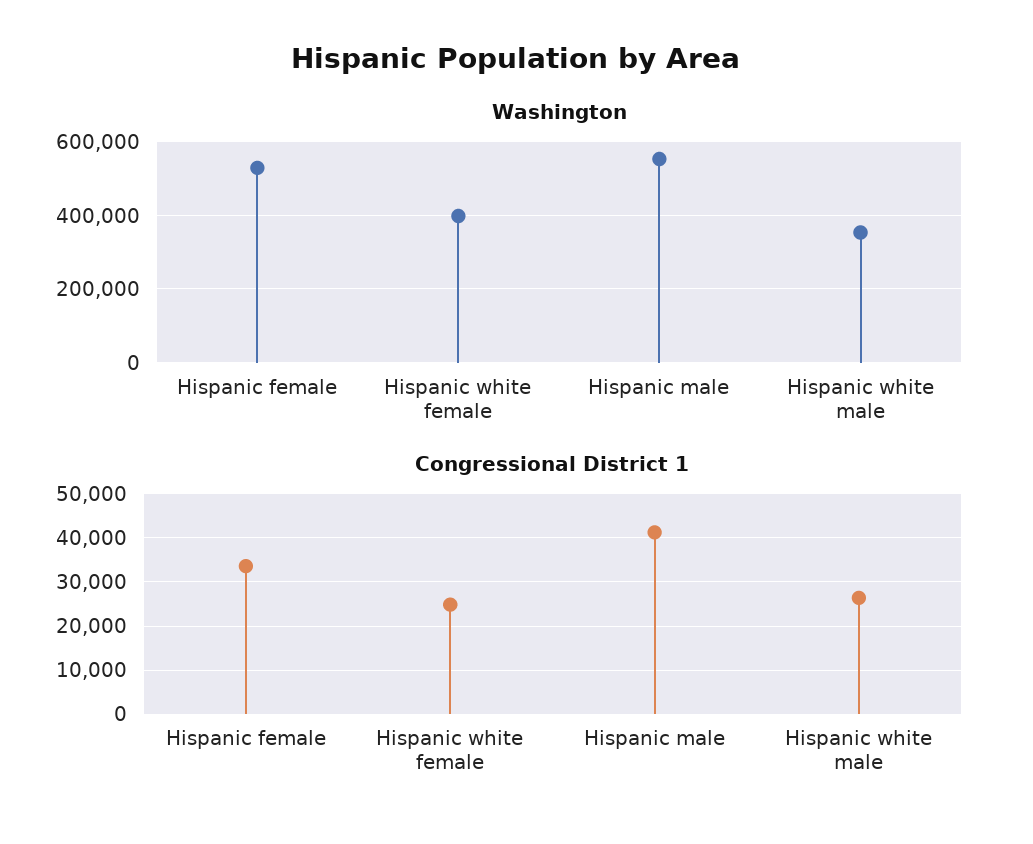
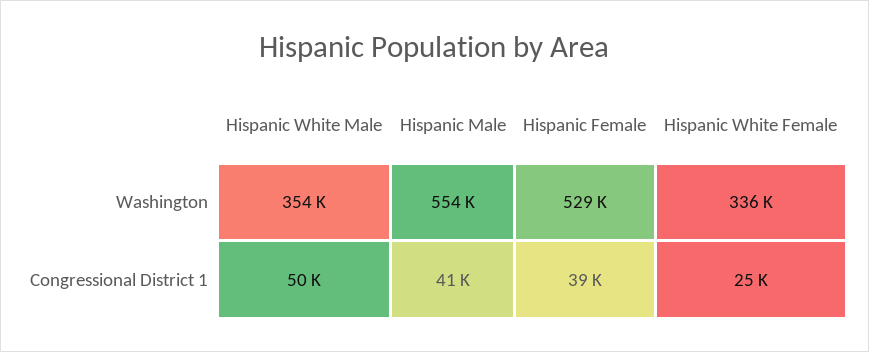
Washington, Hispanic white female: 400000 -> 336000
Congressional District 1, Hispanic female: 34000 -> 39000
Congressional District 1, Hispanic white male: 26000 -> 50000

